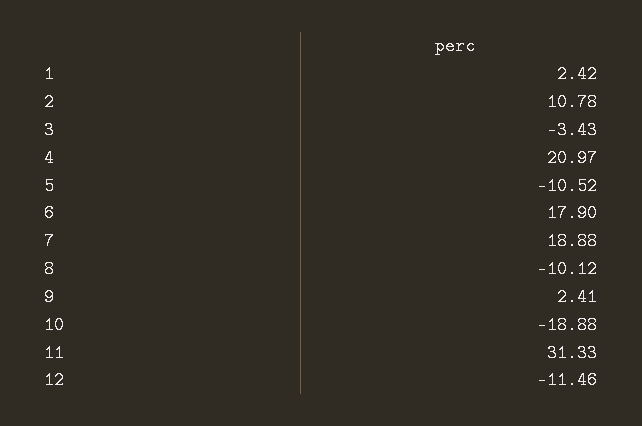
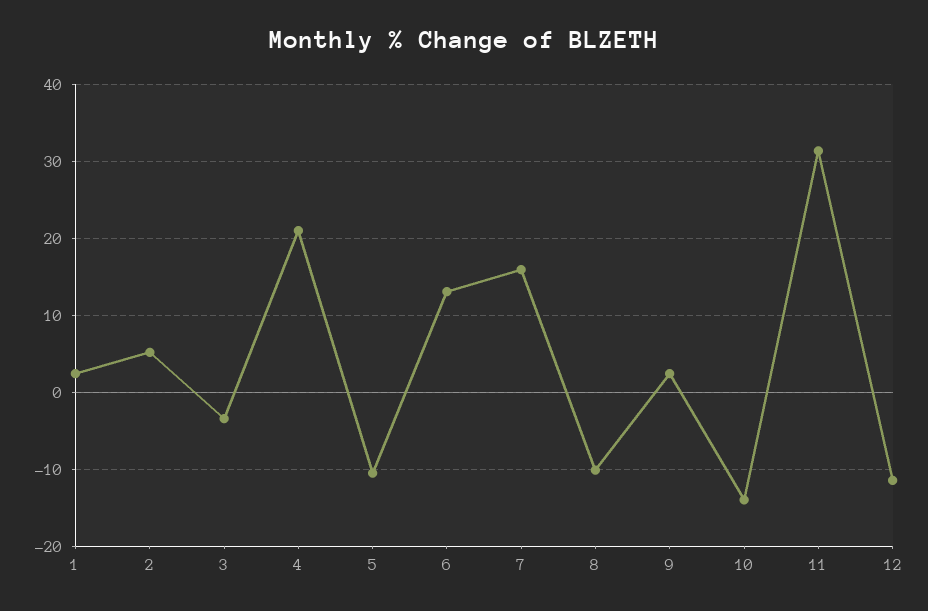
2: 10.78 -> 5
6: 17.9 -> 13
7: 18.88 -> 16
10: -18.88 -> -14

